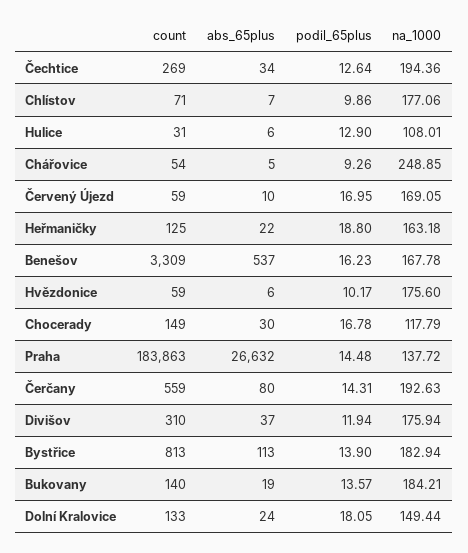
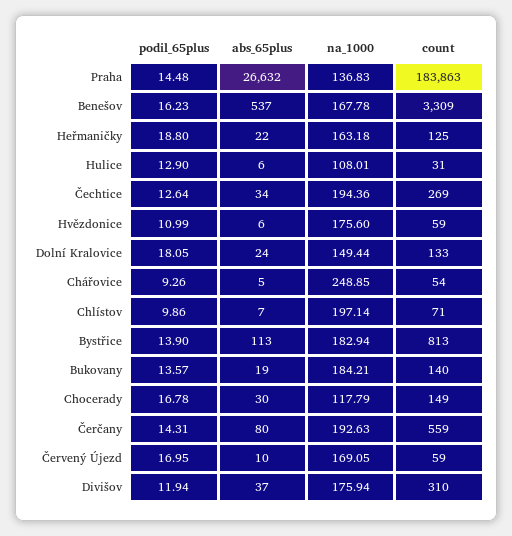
na_1000, Chlístov: 177.06 -> 197.14
podil_65plus, Hvězdonice: 10.17 -> 10.99
na_1000, Praha: 137.72 -> 136.83

